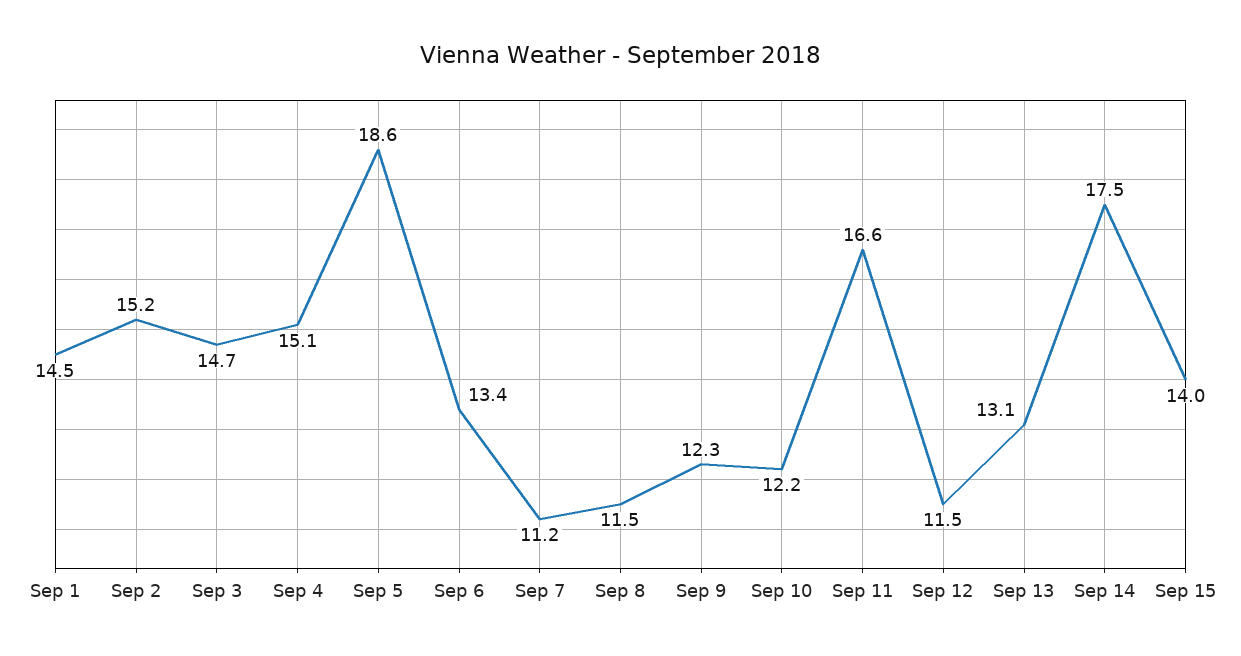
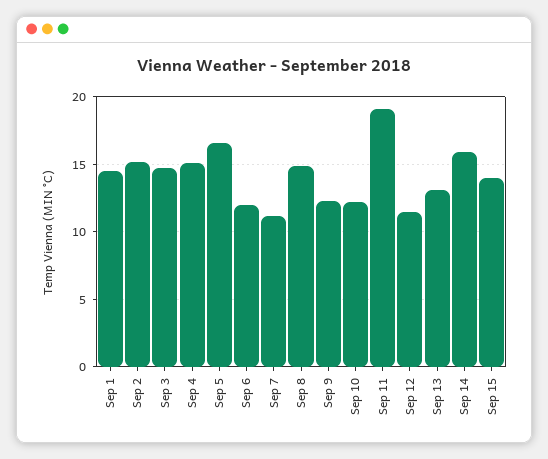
Sep 5: 18.6 -> 16.5
Sep 6: 13.4 -> 12
Sep 8: 11.5 -> 15
Sep 11: 16.6 -> 19
Sep 14: 17.5 -> 16

